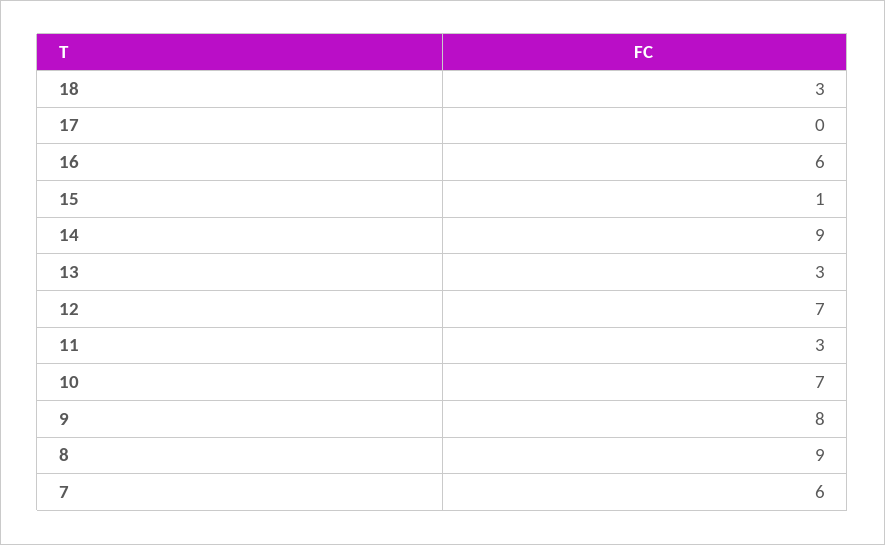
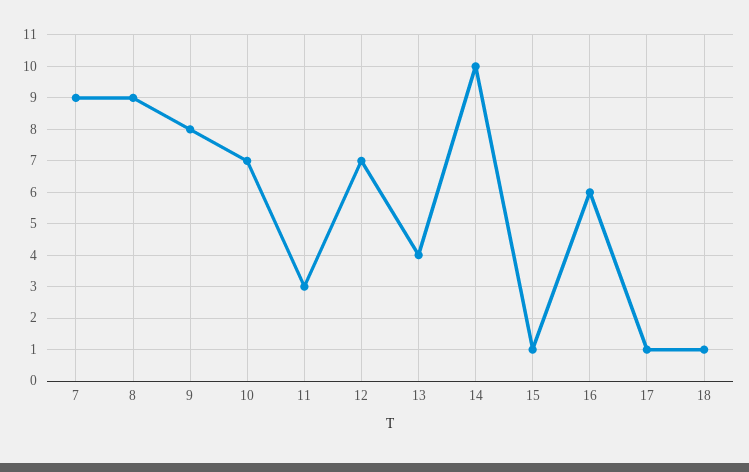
18: 3 -> 1
17: 0 -> 1
14: 9 -> 10
13: 3 -> 4
7: 6 -> 9

